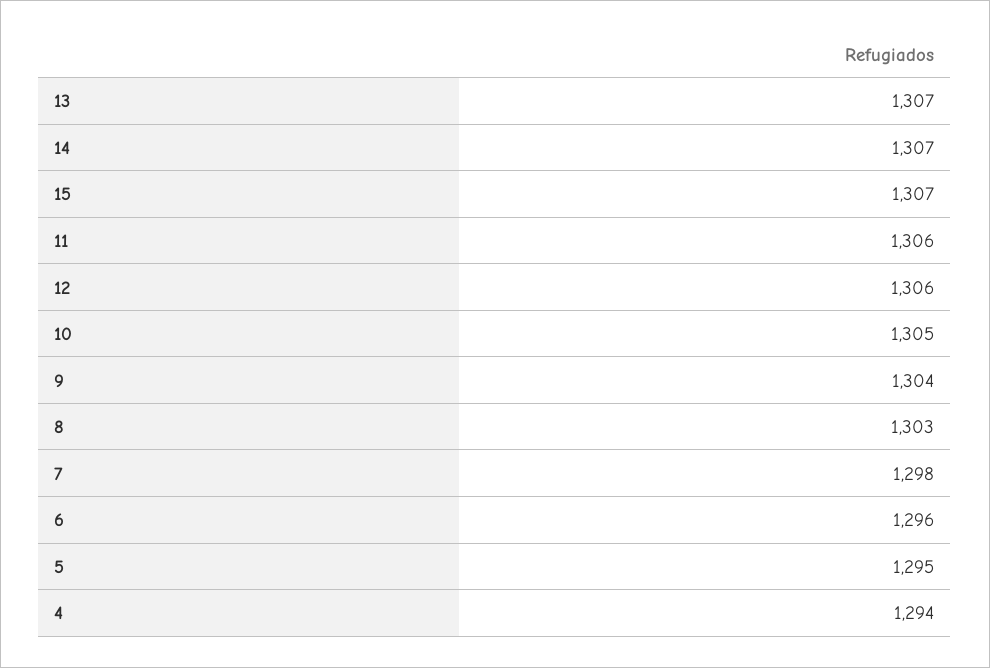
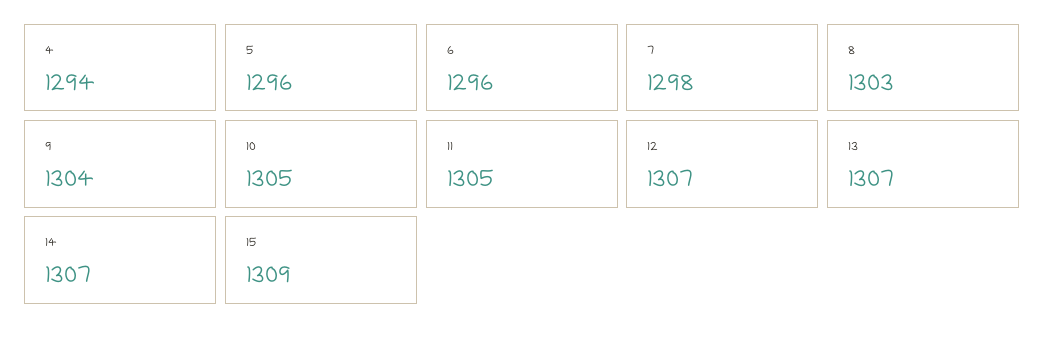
15: 1307 -> 1309
11: 1306 -> 1305
12: 1306 -> 1307
5: 1295 -> 1296

